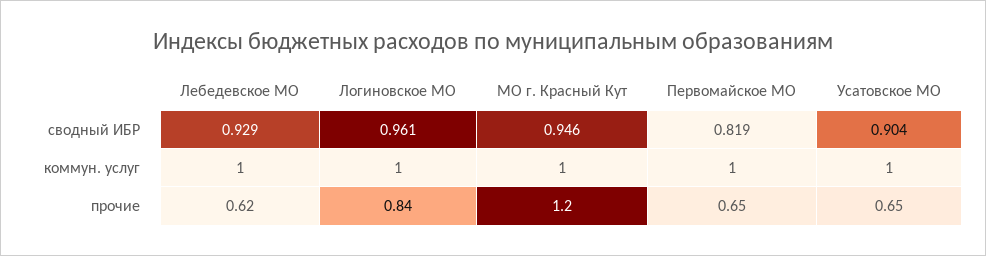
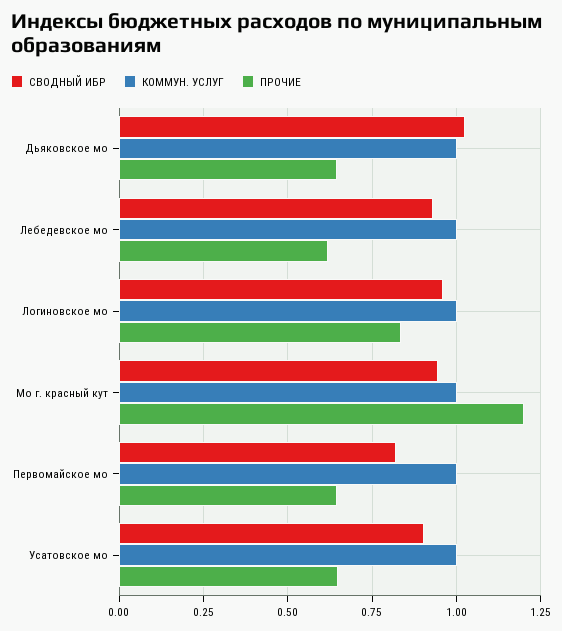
сводный ИБР, Дьяковское мо: none -> 1.025
коммун. услуг, Дьяковское мо: none -> 1
прочие, Дьяковское мо: none -> 0.65

